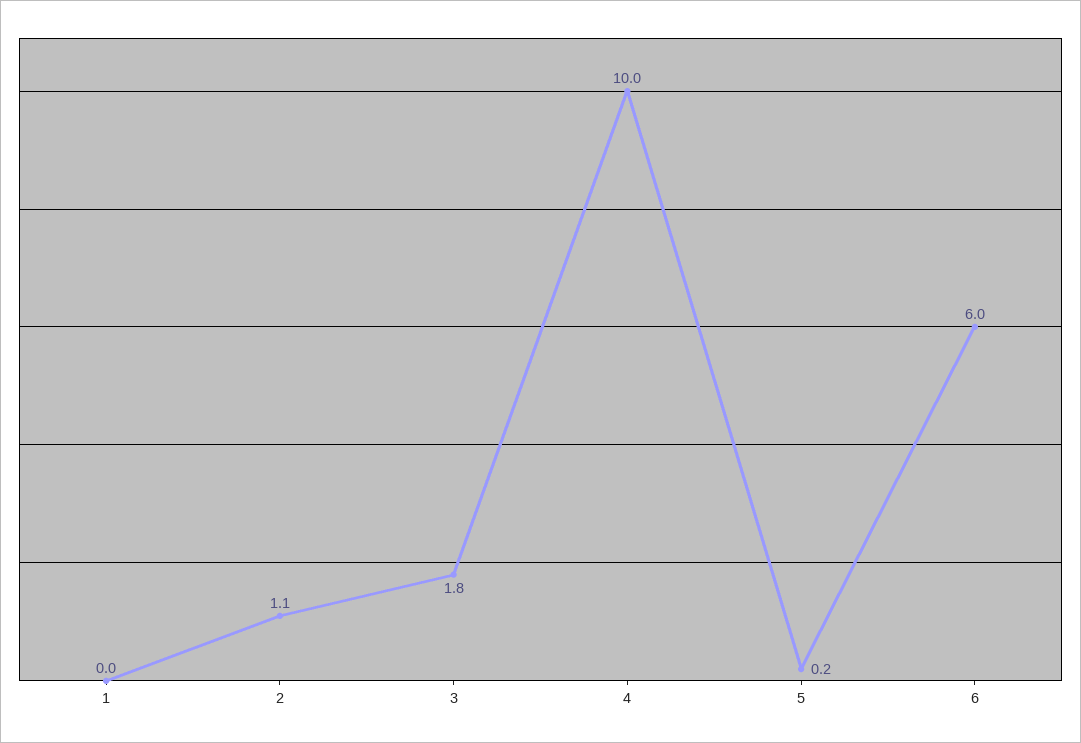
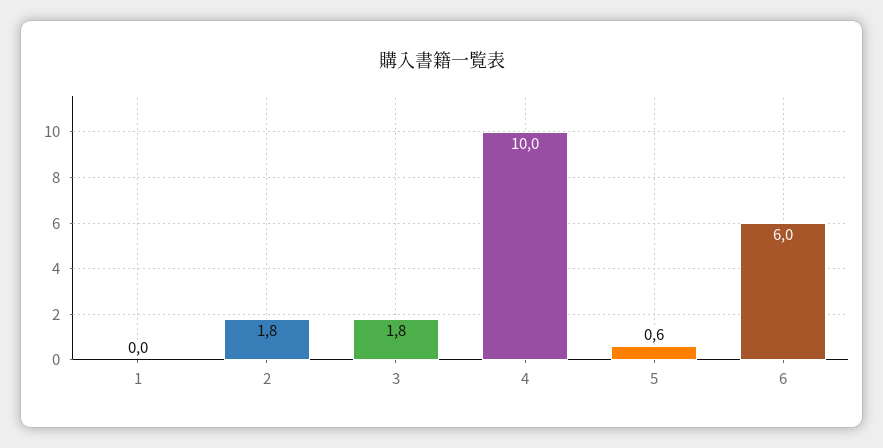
2: 1.1 -> 1.8
5: 0.2 -> 0.6

